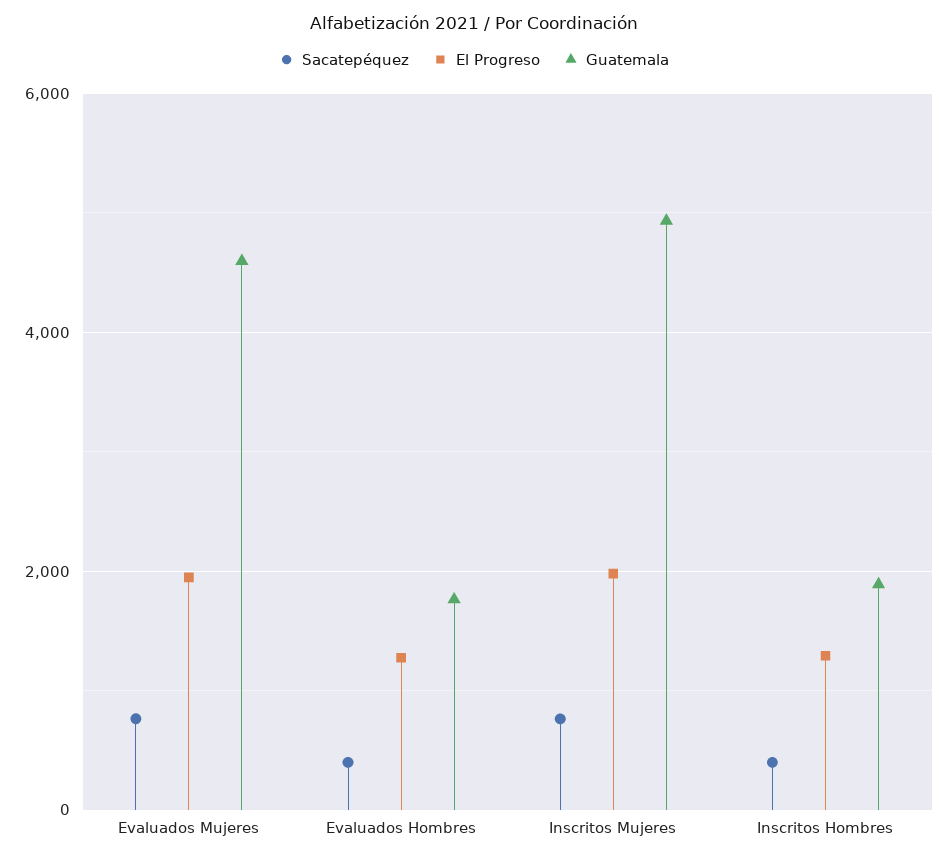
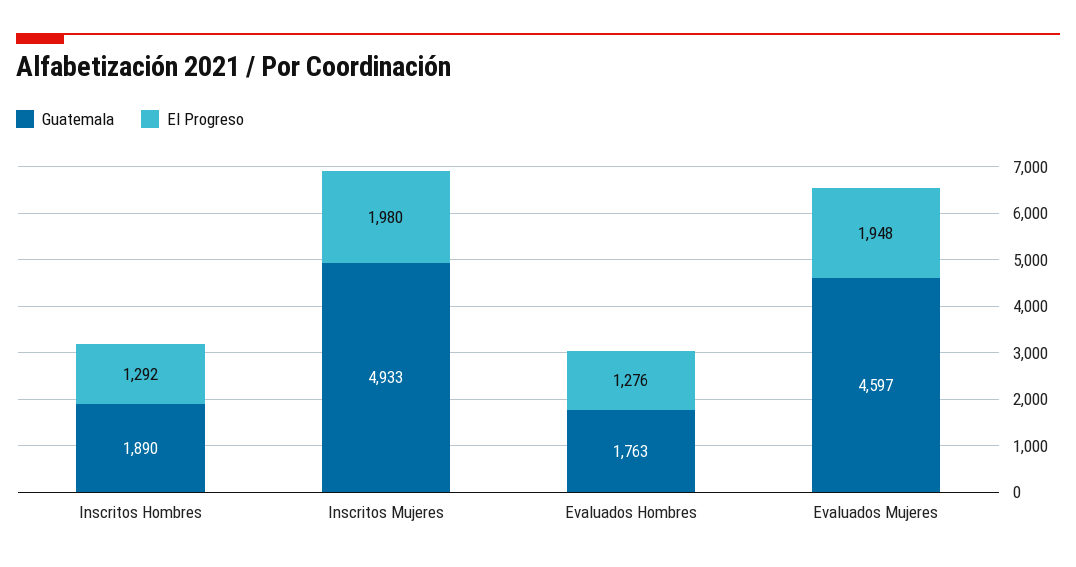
Sacatepéquez, Evaluados Mujeres: 800 -> none
Sacatepéquez, Evaluados Hombres: 400 -> none
Sacatepéquez, Inscritos Mujeres: 800 -> none
Sacatepéquez, Inscritos Hombres: 400 -> none

